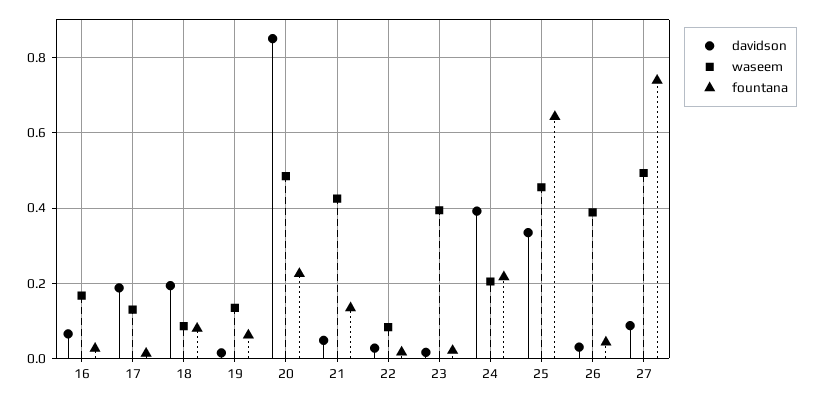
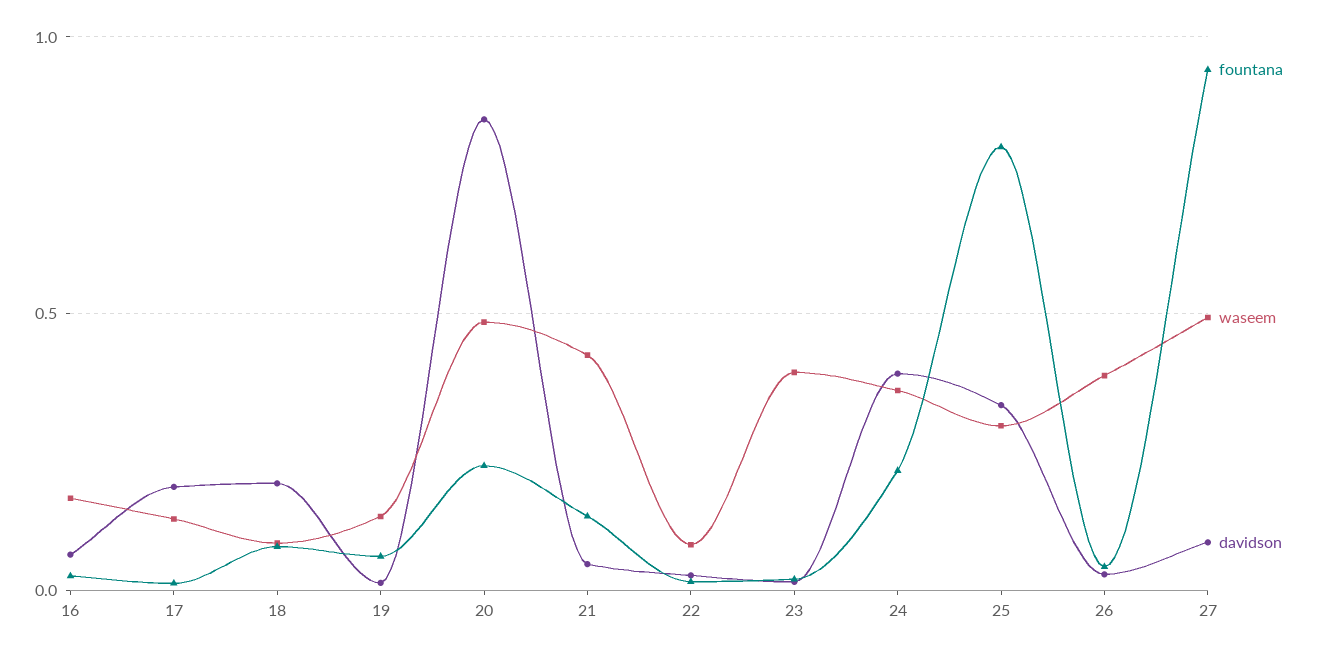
waseem, 24: 0.2 -> 0.35
waseem, 25: 0.46 -> 0.3
fountana, 25: 0.64 -> 0.8
fountana, 27: 0.74 -> 0.95

